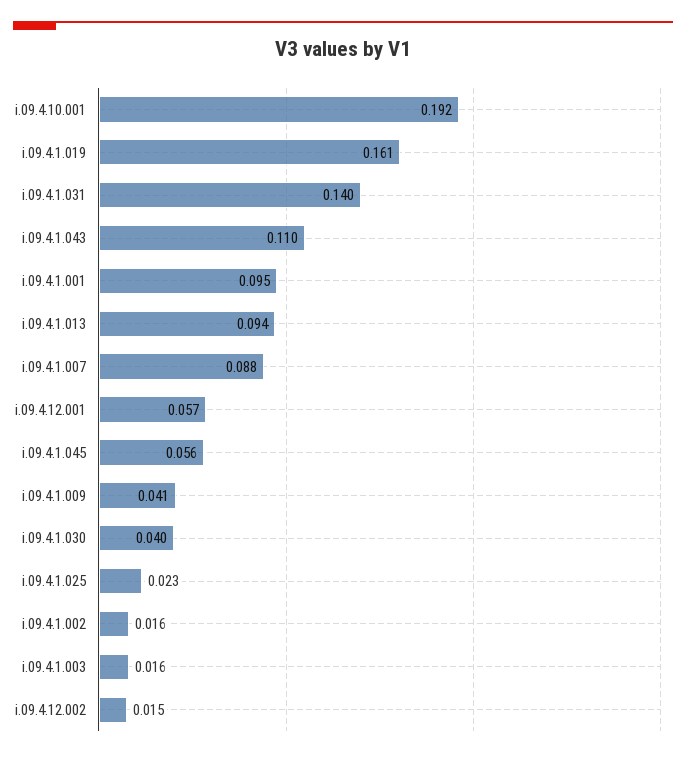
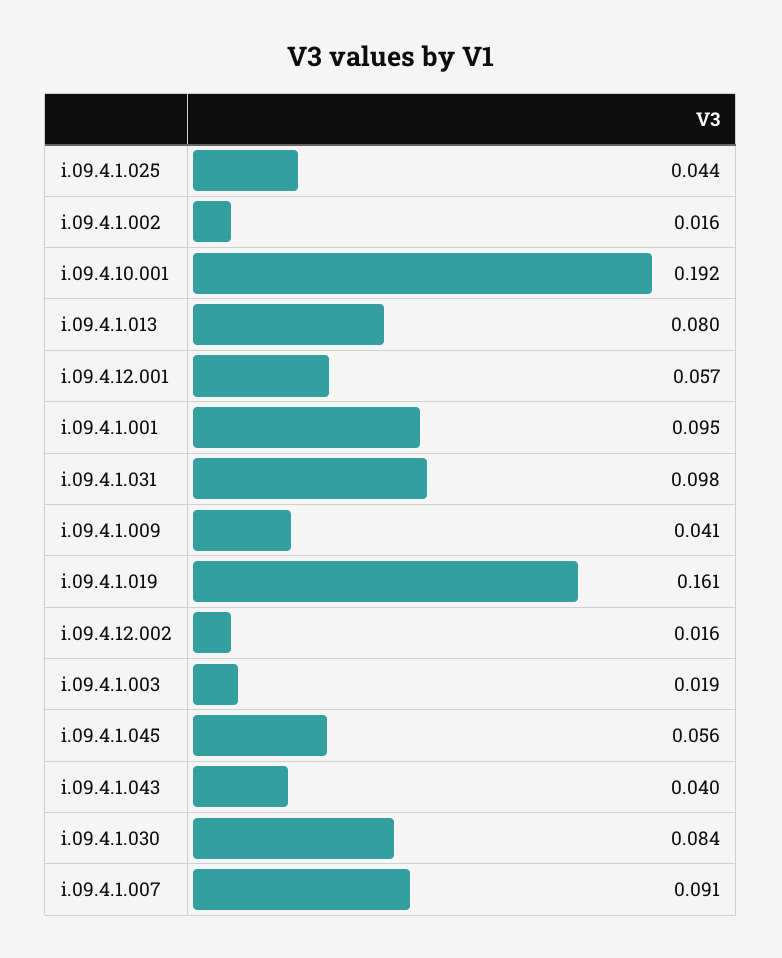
i.09.4.1.031: 0.14 -> 0.098
i.09.4.1.043: 0.11 -> 0.04
i.09.4.1.013: 0.094 -> 0.08
i.09.4.1.007: 0.088 -> 0.091
i.09.4.1.030: 0.04 -> 0.084
i.09.4.1.025: 0.023 -> 0.044
i.09.4.1.003: 0.016 -> 0.019
i.09.4.12.002: 0.015 -> 0.016

